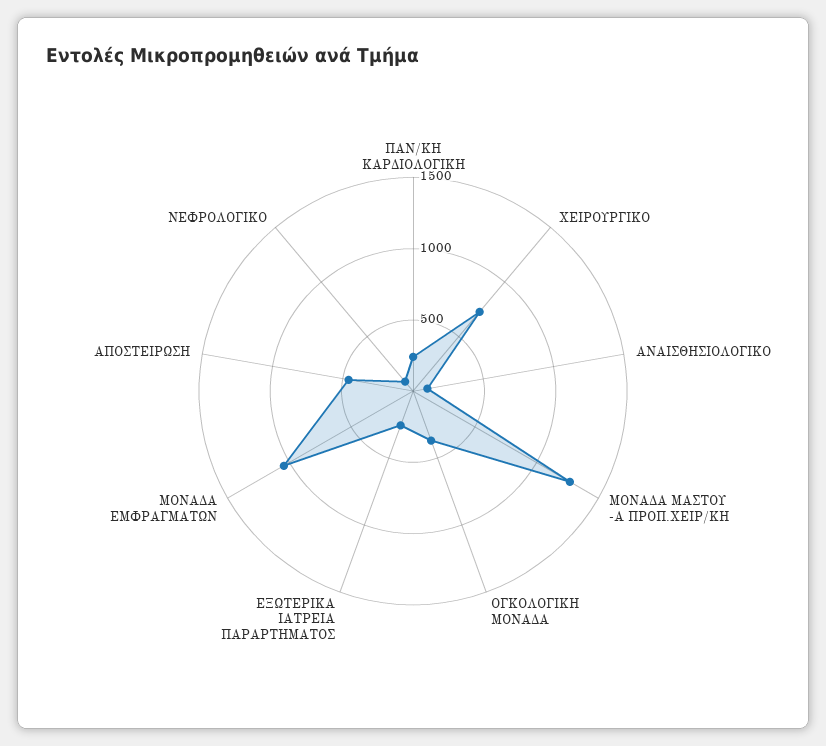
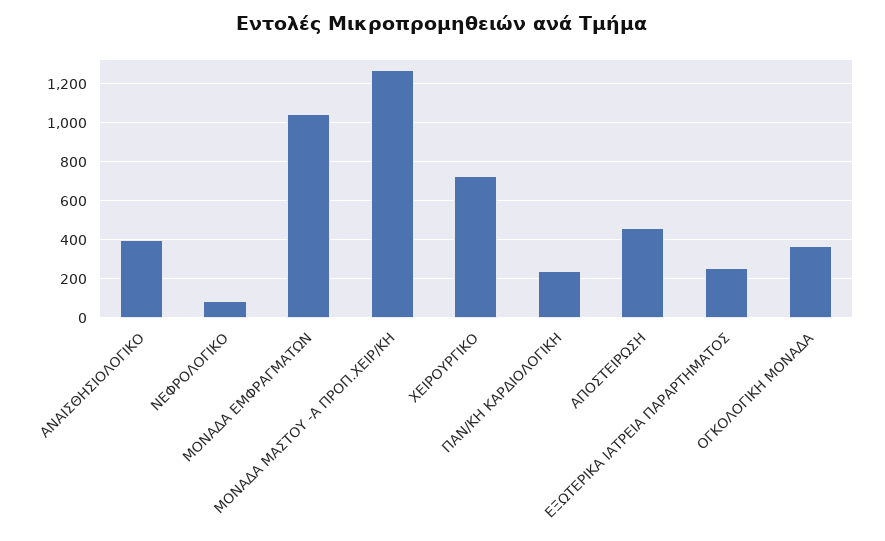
ΑΝΑΙΣΘΗΣΙΟΛΟΓΙΚΟ: 100 -> 400

